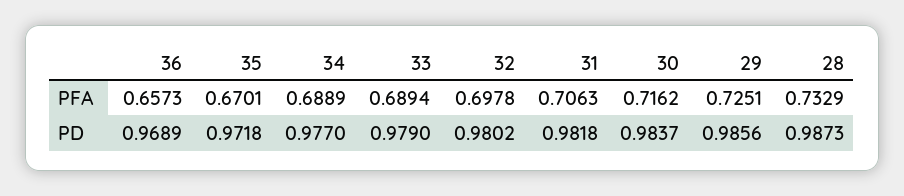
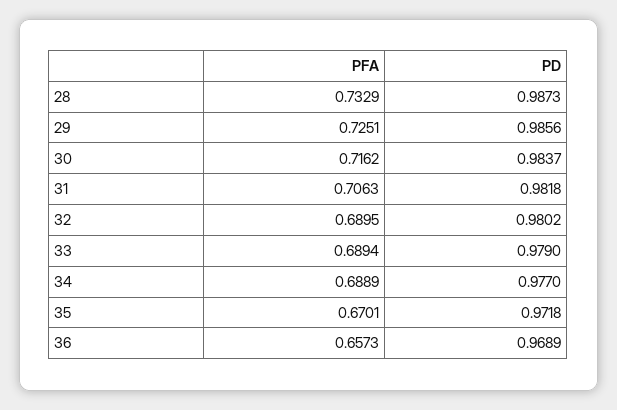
32, PFA: 0.6978 -> 0.6895

